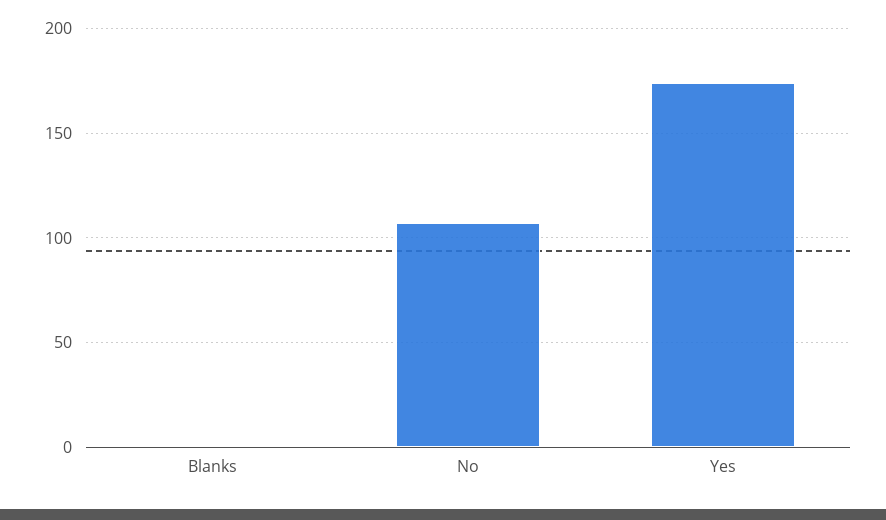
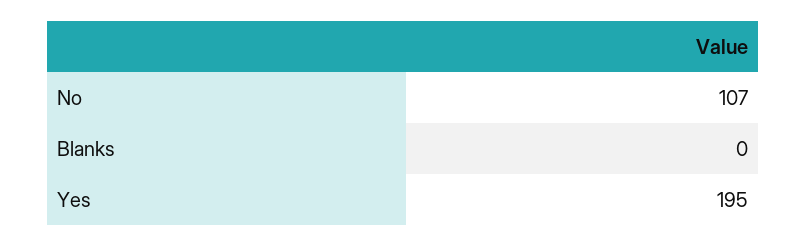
Yes: 175 -> 195

